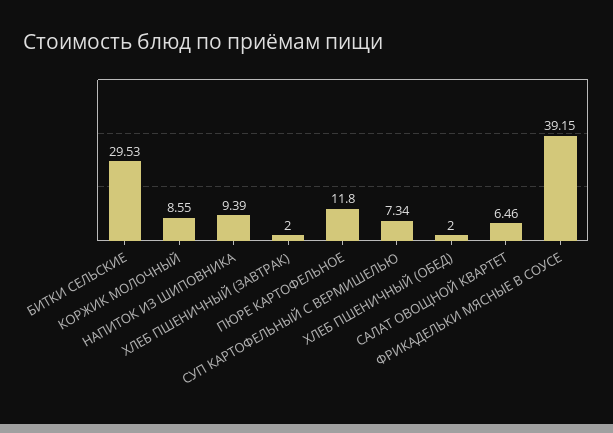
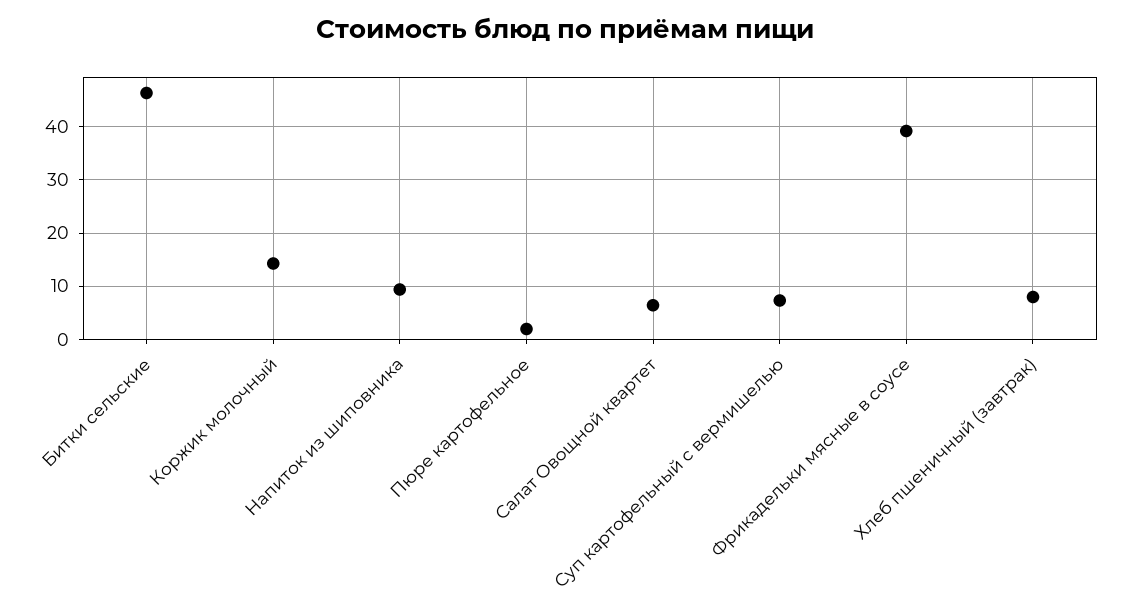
БИТКИ СЕЛЬСКИЕ: 29.53 -> 46
КОРЖИК МОЛОЧНЫЙ: 8.55 -> 14
ХЛЕБ ПШЕНИЧНЫЙ (ЗАВТРАК): 2 -> 8
ПЮРЕ КАРТОФЕЛЬНОЕ: 11.8 -> 2
ХЛЕБ ПШЕНИЧНЫЙ (ОБЕД): 2 -> none

